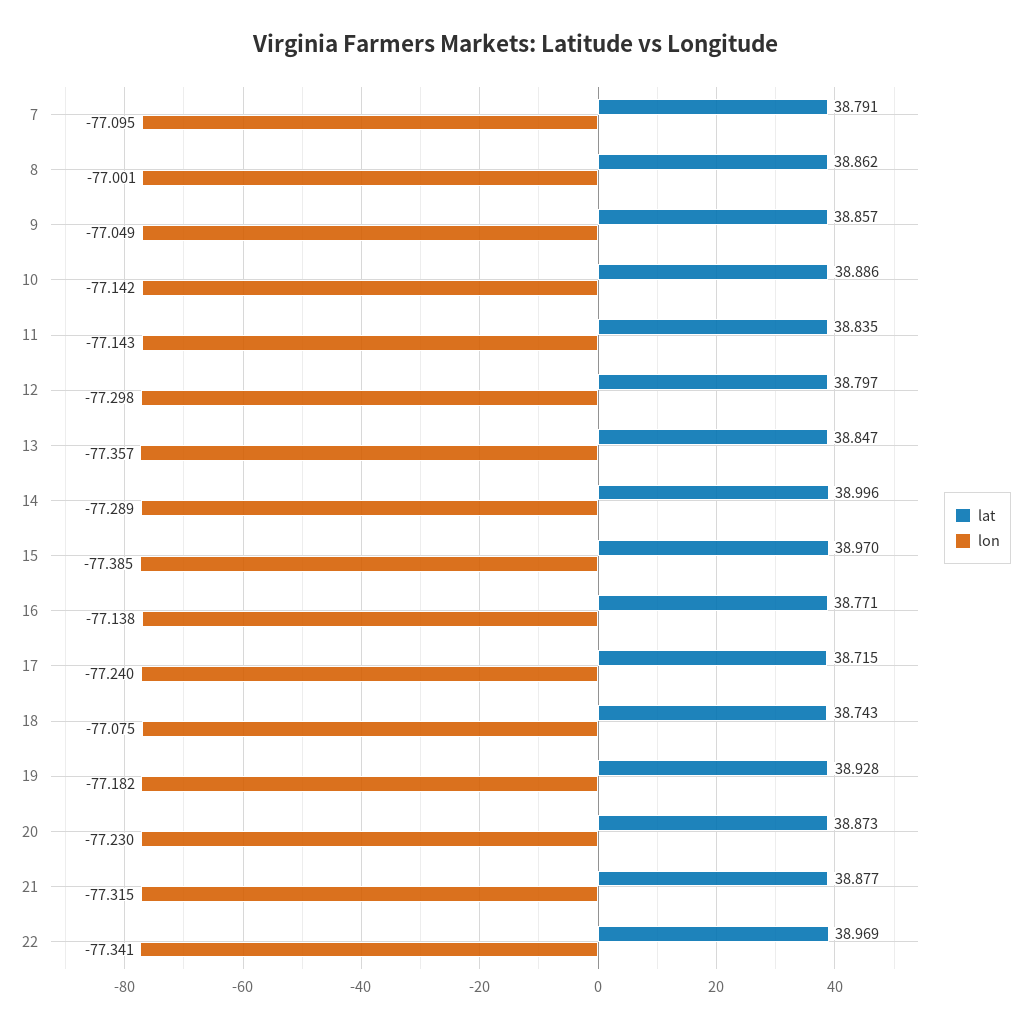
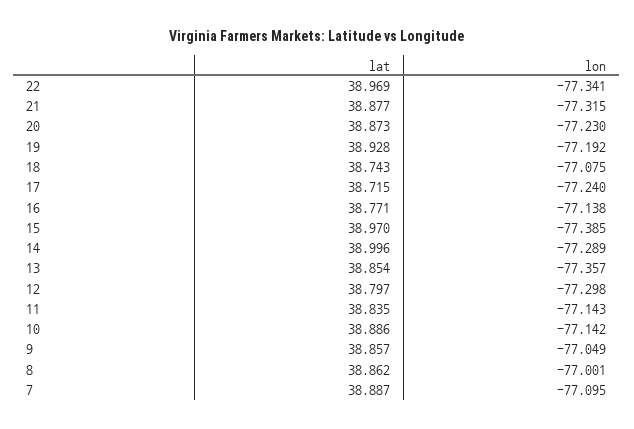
lat, 7: 38.791 -> 38.887
lat, 13: 38.847 -> 38.854
lon, 19: -77.182 -> -77.192

